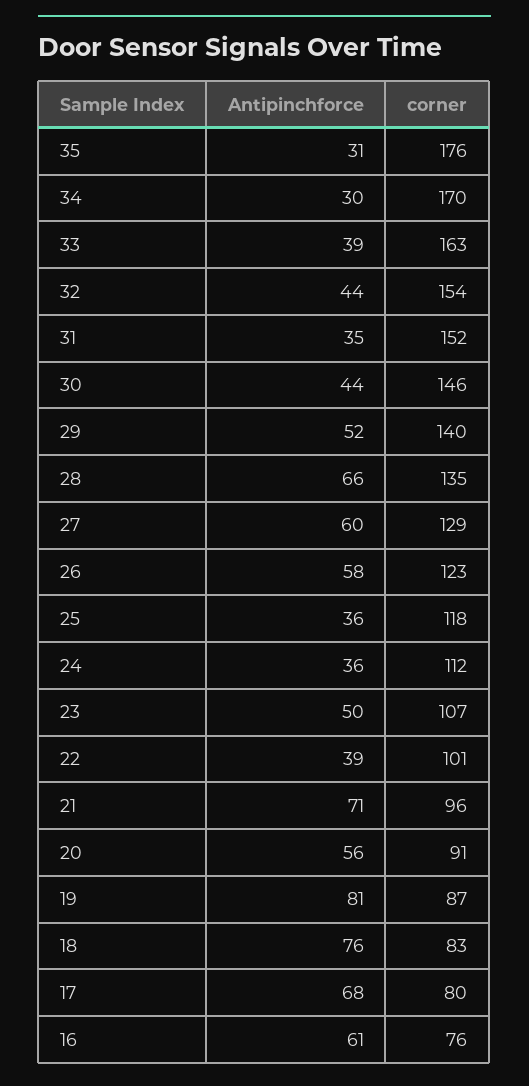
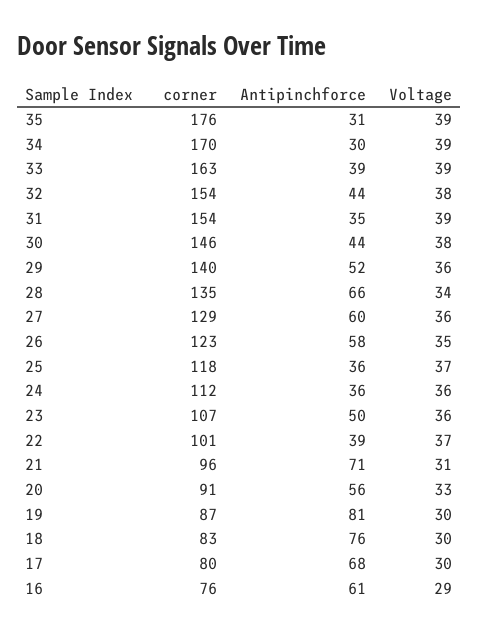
corner, 31: 152 -> 154
Voltage, 35: none -> 39
Voltage, 34: none -> 39
Voltage, 33: none -> 39
Voltage, 32: none -> 38
Voltage, 31: none -> 39
Voltage, 30: none -> 38
Voltage, 29: none -> 36
Voltage, 28: none -> 34
Voltage, 27: none -> 36
Voltage, 26: none -> 35
Voltage, 25: none -> 37
Voltage, 24: none -> 36
Voltage, 23: none -> 36
Voltage, 22: none -> 37
Voltage, 21: none -> 31
Voltage, 20: none -> 33
Voltage, 19: none -> 30
Voltage, 18: none -> 30
Voltage, 17: none -> 30
Voltage, 16: none -> 29

